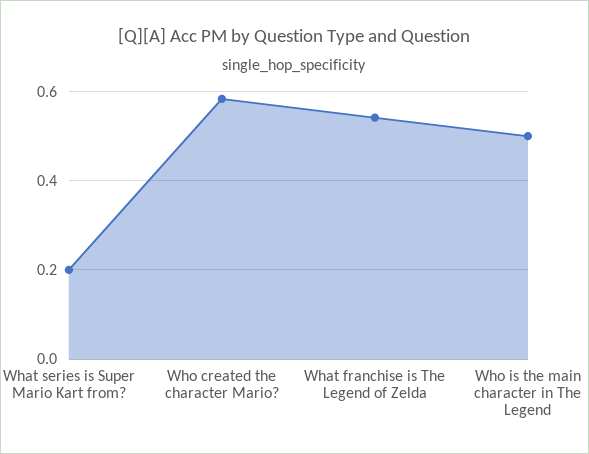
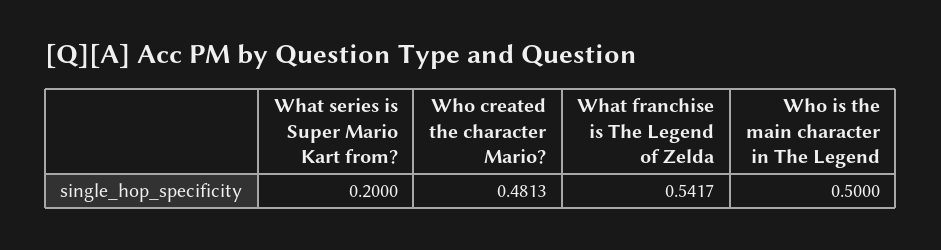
Who created the character Mario?: 0.58 -> 0.4813

